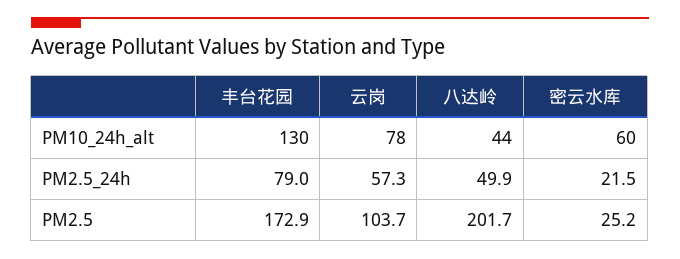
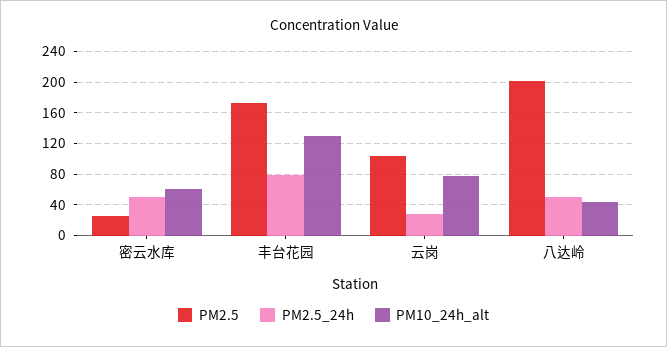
PM2.5_24h, 云岗: 57.3 -> 30
PM2.5_24h, 密云水库: 21.5 -> 50

